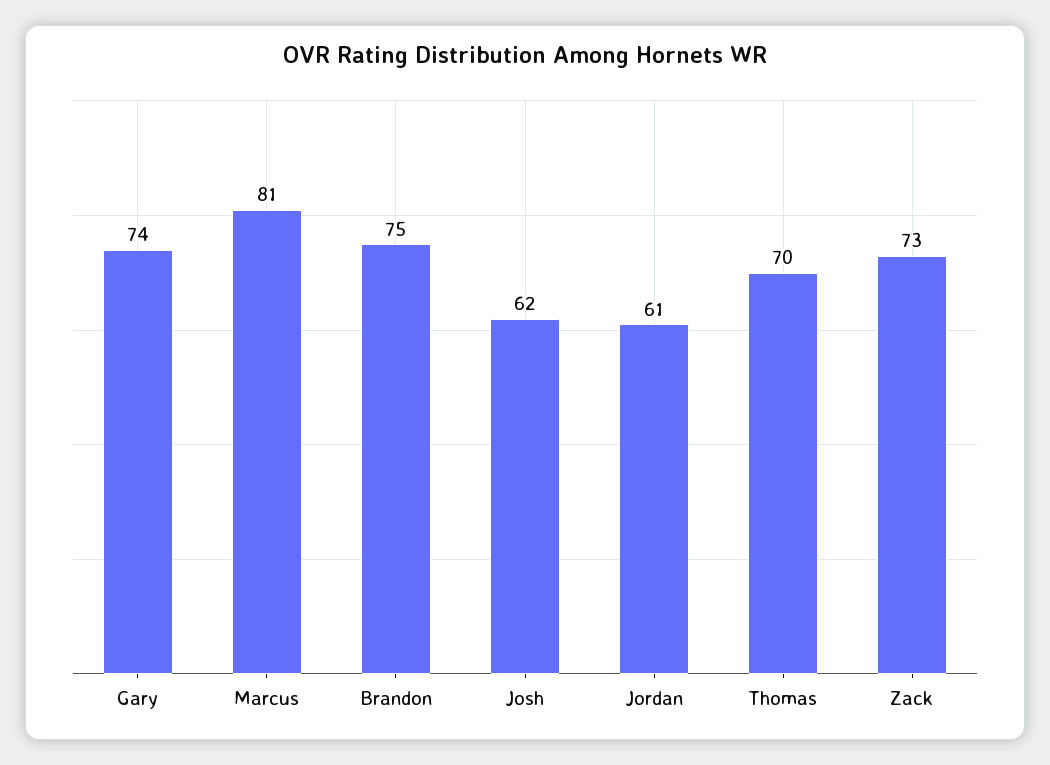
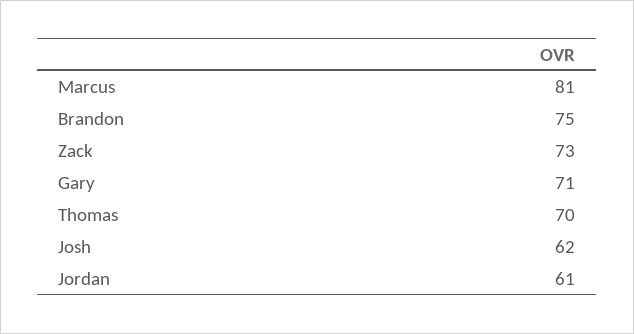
Gary: 74 -> 71

